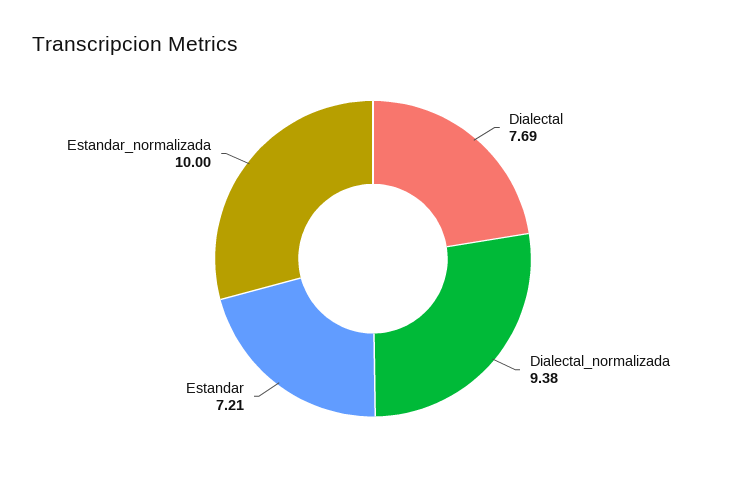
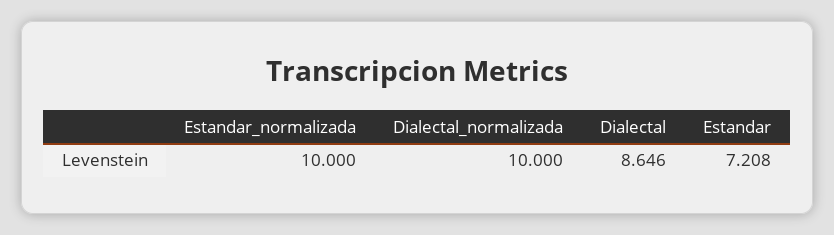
Dialectal: 7.69 -> 8.646
Dialectal_normalizada: 9.38 -> 10

